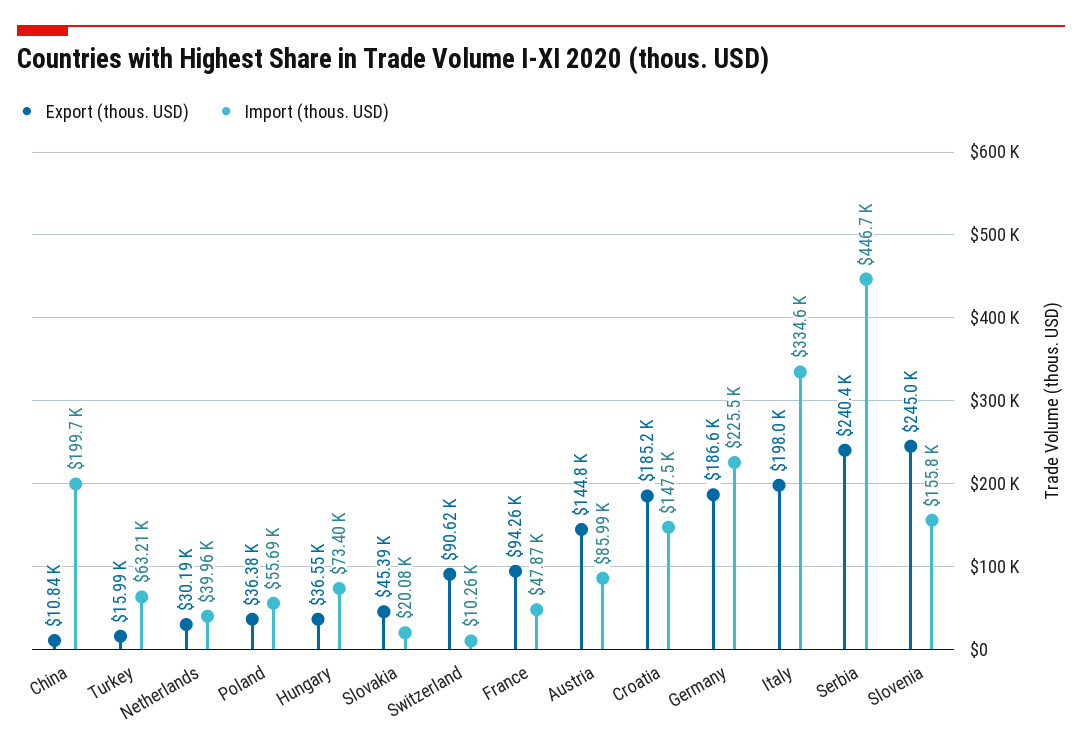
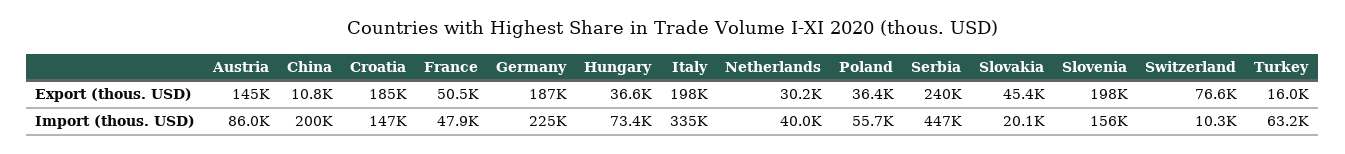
Export (thous. USD), Switzerland: 90620 -> 76600
Export (thous. USD), France: 94260 -> 50500
Export (thous. USD), Slovenia: 245000 -> 198000

